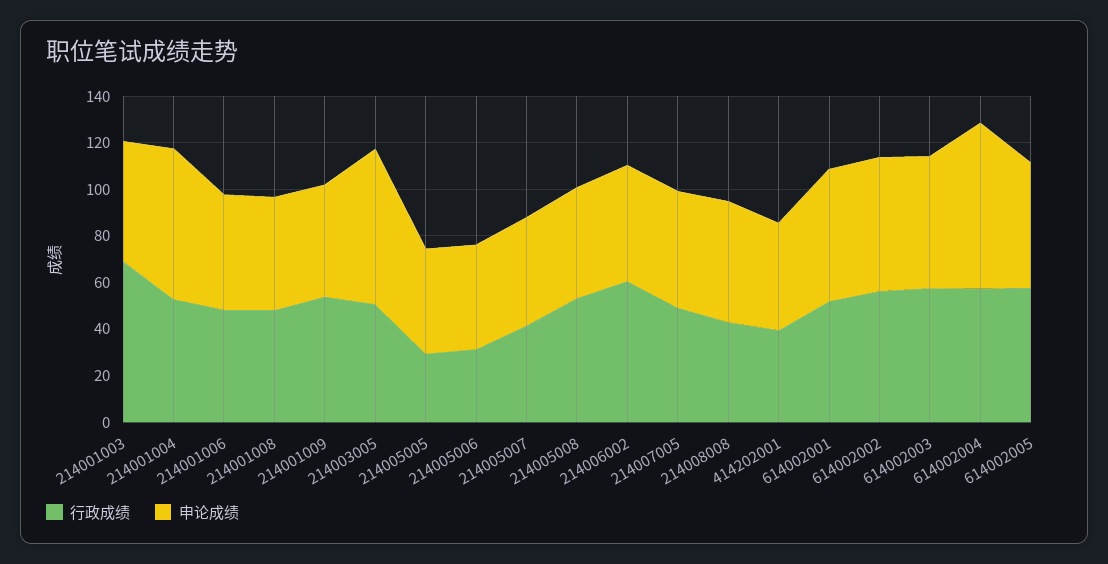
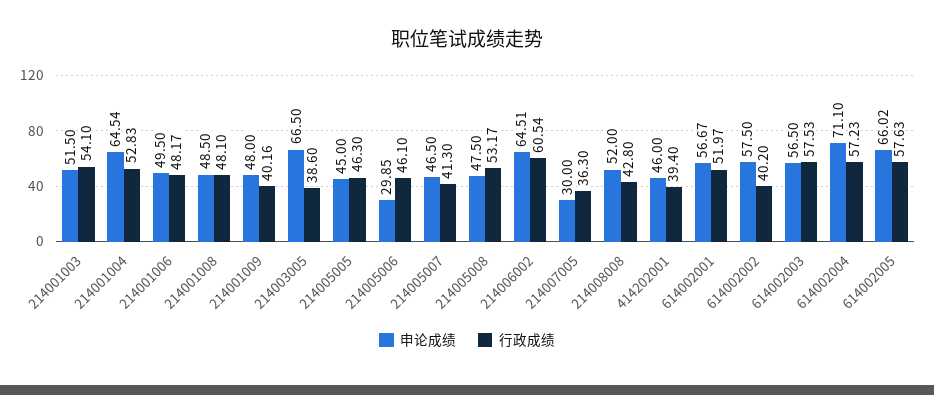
行政成绩, 214001003: 70 -> 54.1
行政成绩, 214001009: 55 -> 40.16
行政成绩, 214003005: 50 -> 38.6
行政成绩, 214005005: 30 -> 46.3
行政成绩, 214005006: 30 -> 46.1
申论成绩, 214005006: 45 -> 29.85
申论成绩, 214006002: 50 -> 64.51
行政成绩, 214007005: 50 -> 36.3
申论成绩, 214007005: 50 -> 30
行政成绩, 614002002: 55 -> 40.2
申论成绩, 614002005: 55 -> 66.02

